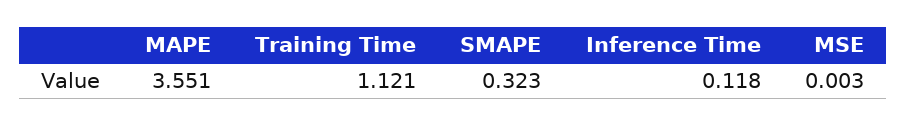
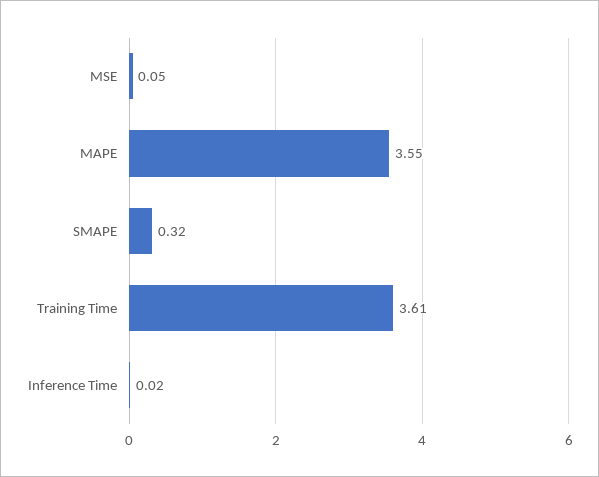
Training Time: 1.121 -> 3.61
Inference Time: 0.118 -> 0.02
MSE: 0.003 -> 0.05

